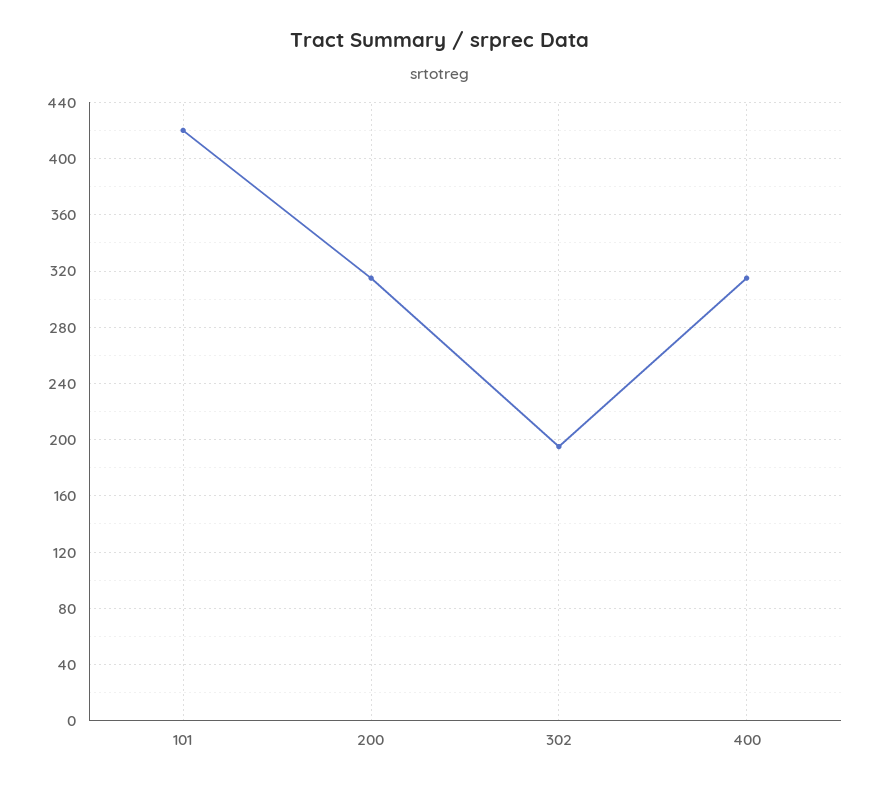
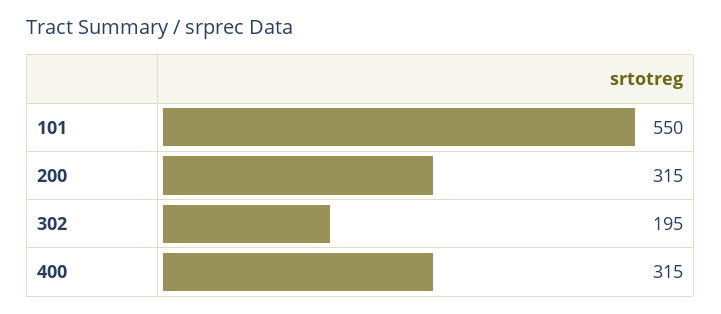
101: 420 -> 550

